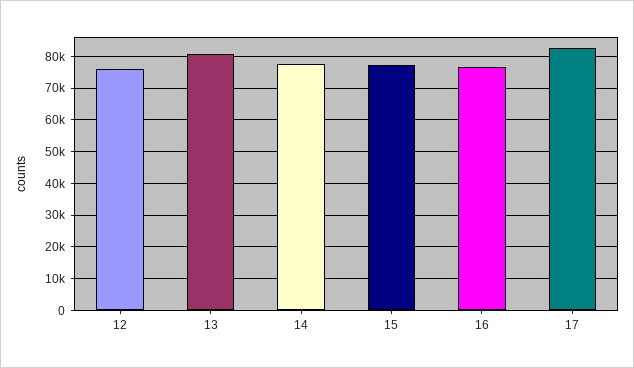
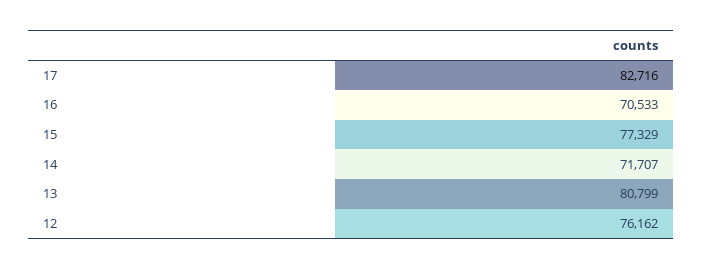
14: 78000 -> 71707
16: 76000 -> 70533

